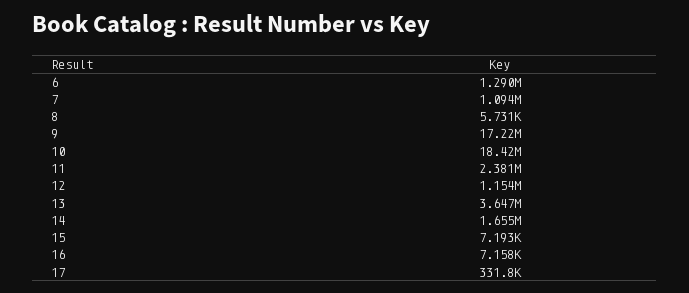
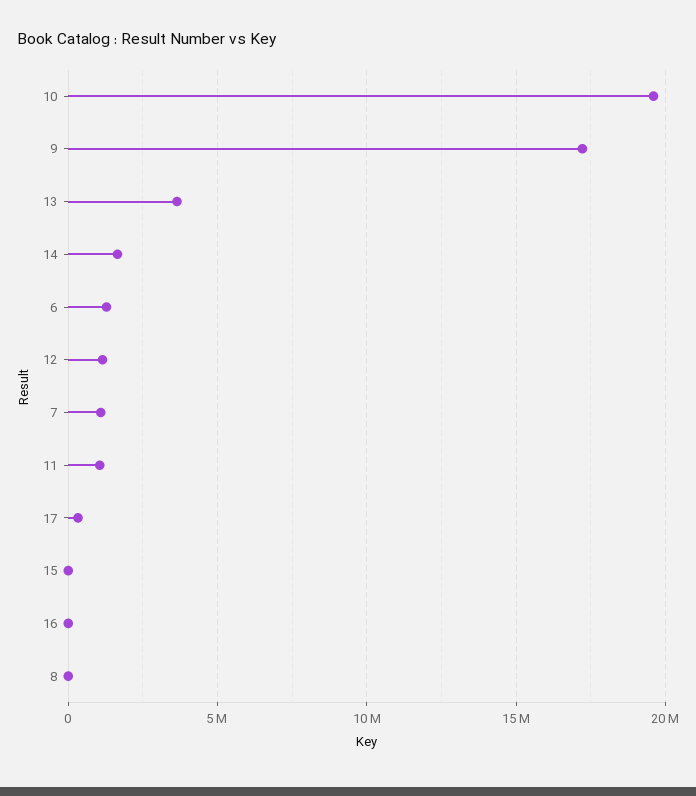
10: 18420000 -> 19500000
11: 2381000 -> 1000000

